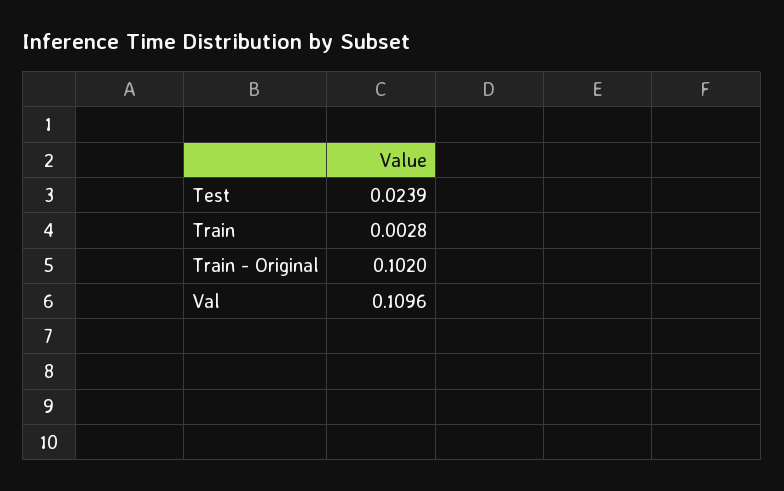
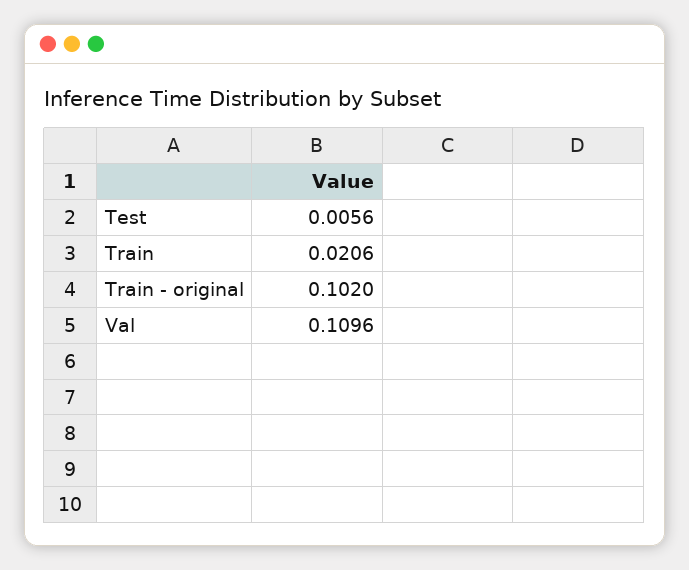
Test: 0.0239 -> 0.0056
Train: 0.0028 -> 0.0206

